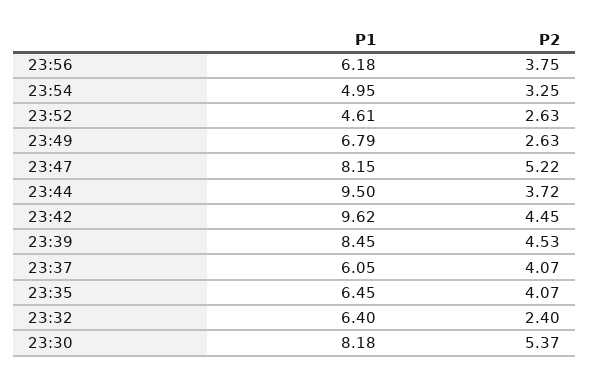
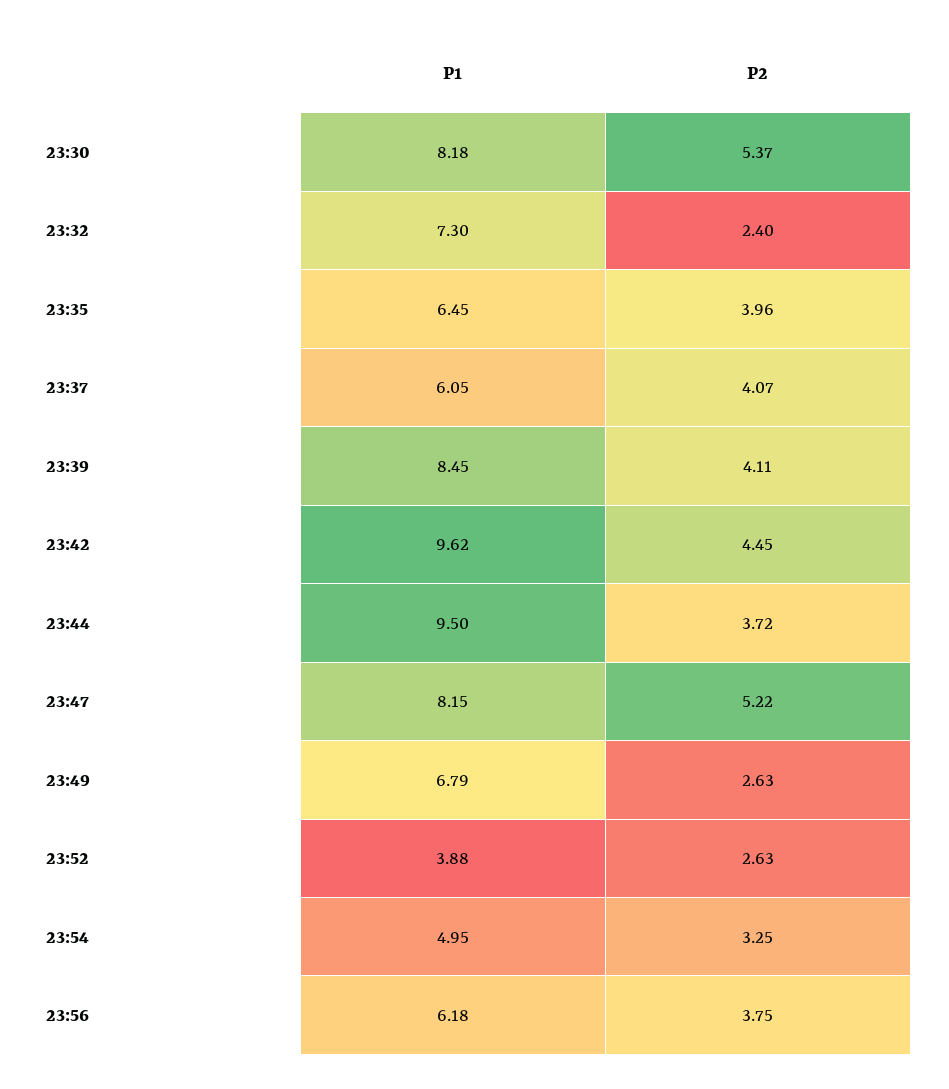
P1, 23:52: 4.61 -> 3.88
P2, 23:39: 4.53 -> 4.11
P2, 23:35: 4.07 -> 3.96
P1, 23:32: 6.4 -> 7.3

